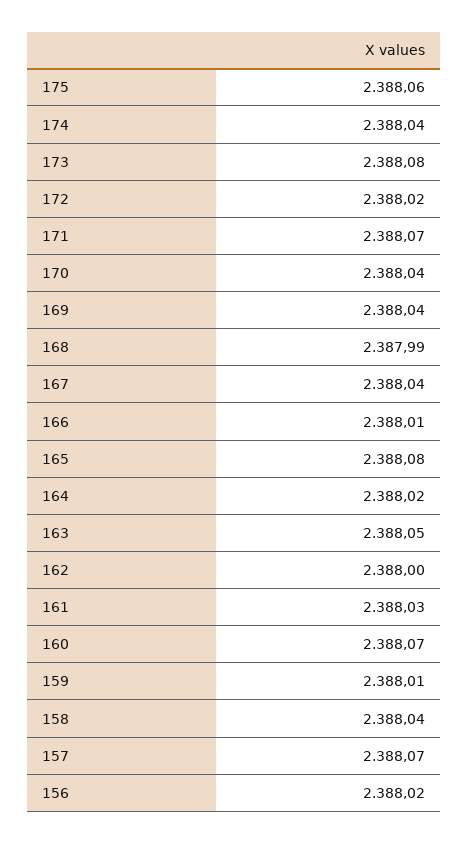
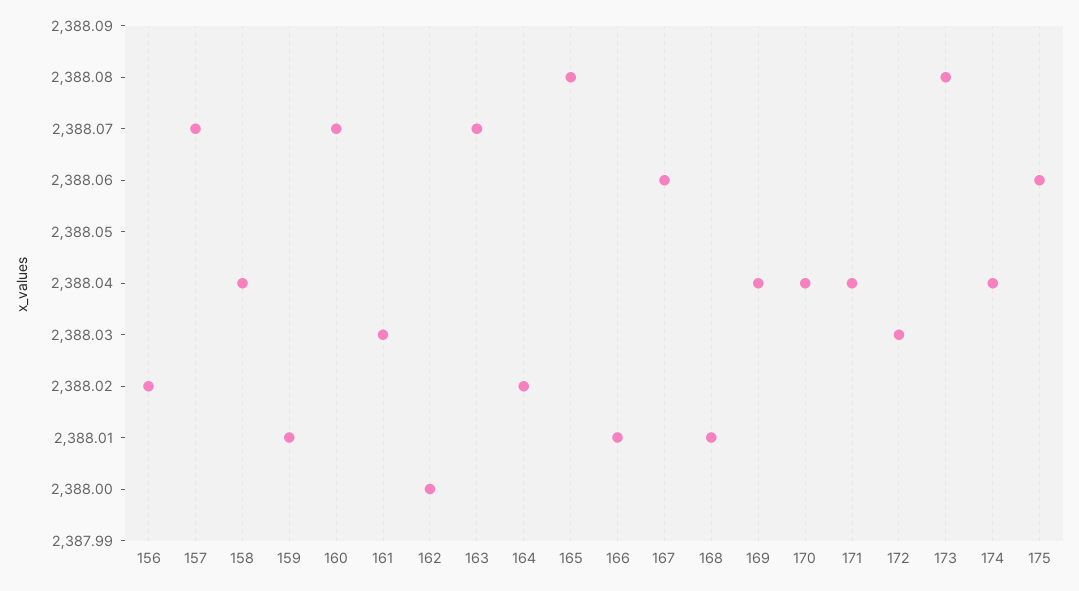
172: 2388.02 -> 2388.03
171: 2388.07 -> 2388.04
168: 2387.99 -> 2388.01
167: 2388.04 -> 2388.06
163: 2388.05 -> 2388.07

